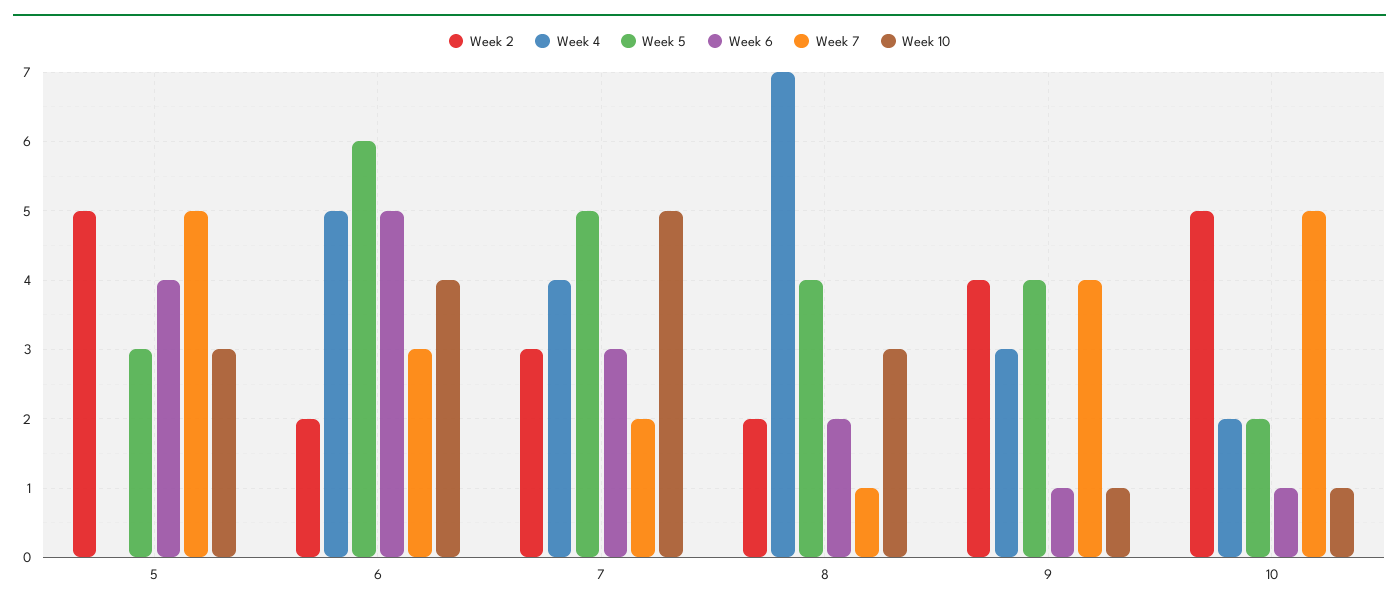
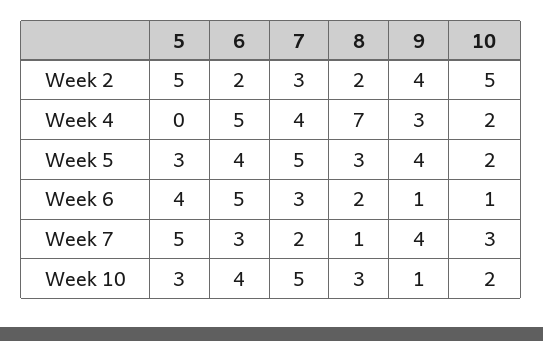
Week 5, 6: 6 -> 4
Week 5, 8: 4 -> 3
Week 7, 10: 5 -> 3
Week 10, 10: 1 -> 2

